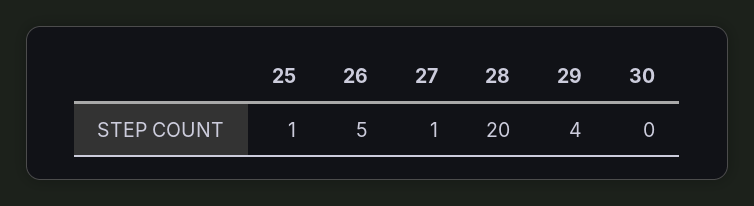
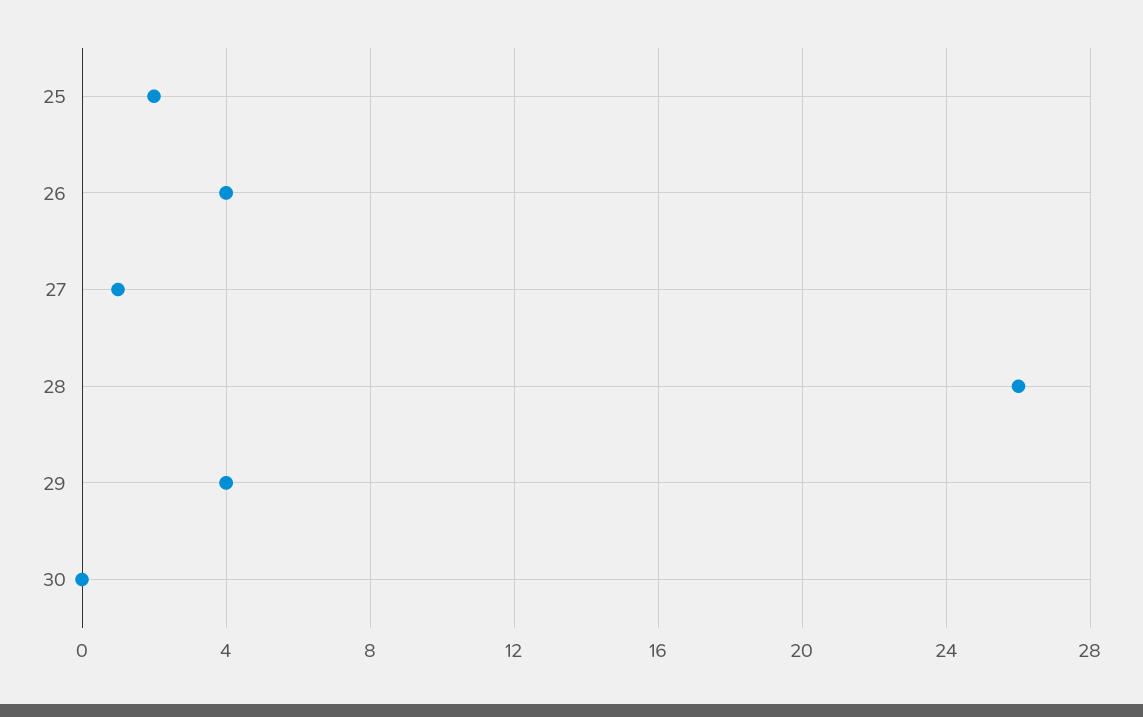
25: 1 -> 2
26: 5 -> 4
28: 20 -> 26

